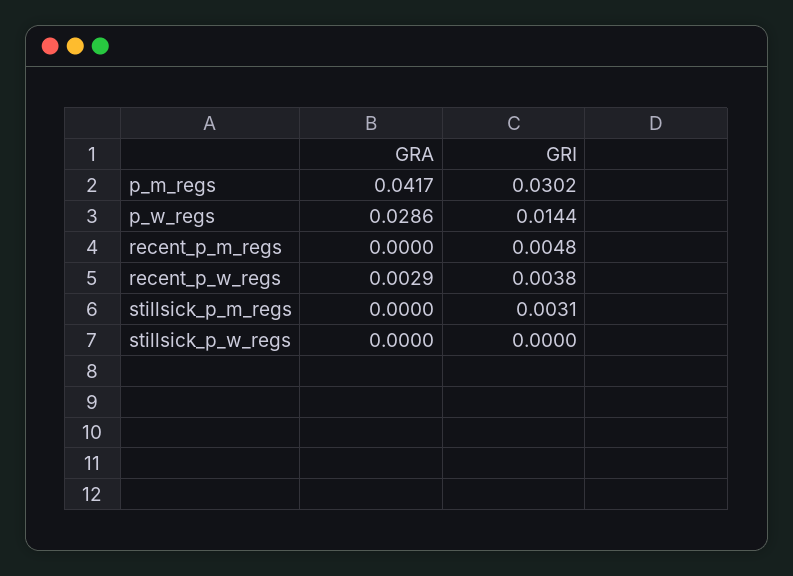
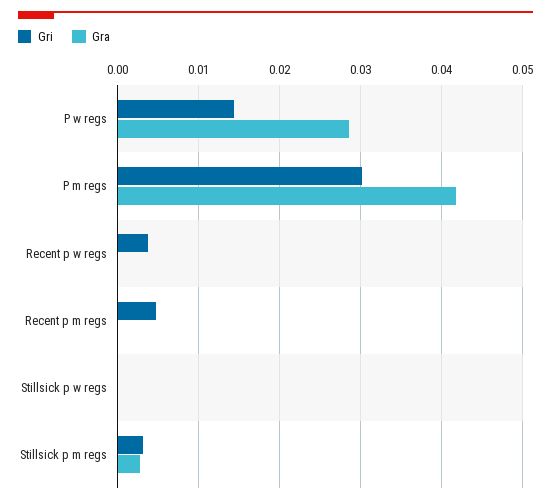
GRA, recent_p_w_regs: 0.0029 -> 0
GRA, stillsick_p_m_regs: 0 -> 0.003

